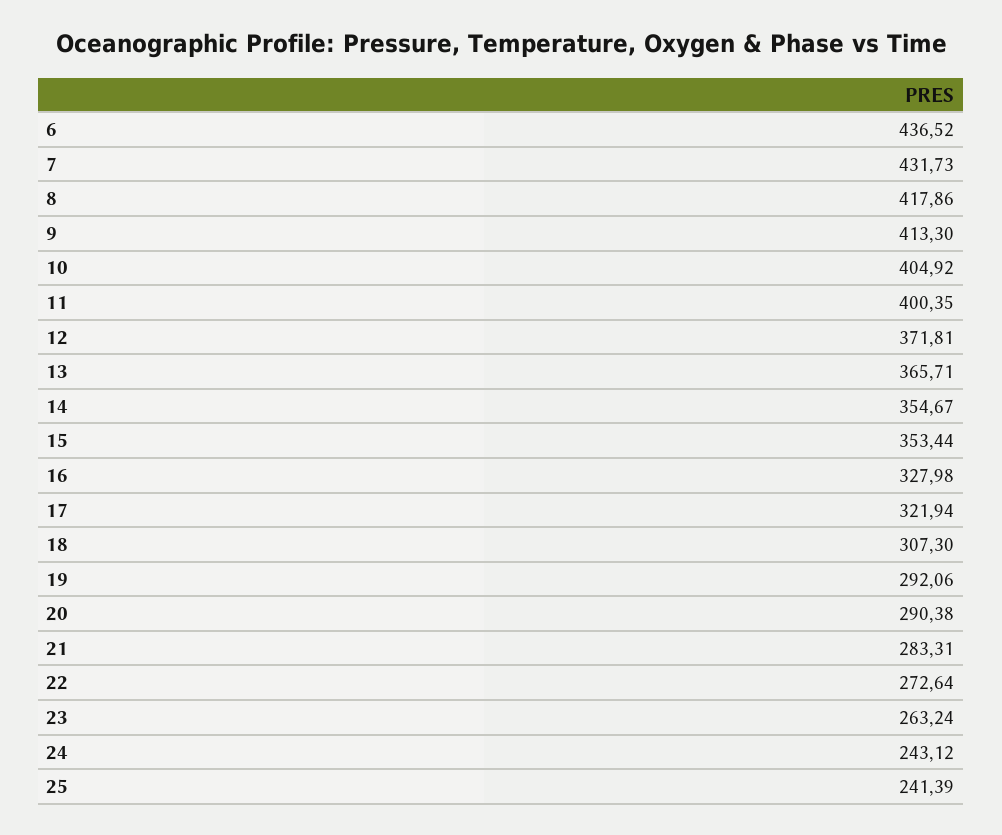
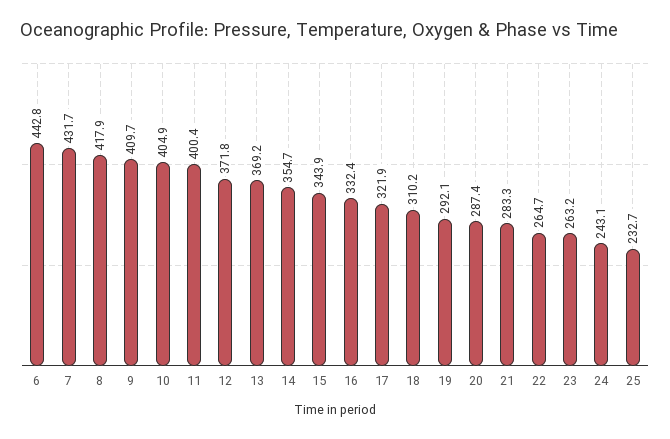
6: 436.52 -> 442.8
9: 413.3 -> 409.7
13: 365.71 -> 369.2
15: 353.44 -> 343.9
16: 327.98 -> 332.4
18: 307.3 -> 310.2
20: 290.38 -> 287.4
22: 272.64 -> 264.7
25: 241.39 -> 232.7

